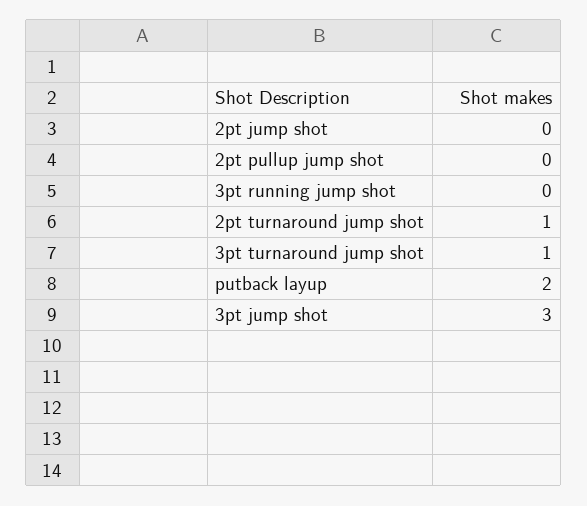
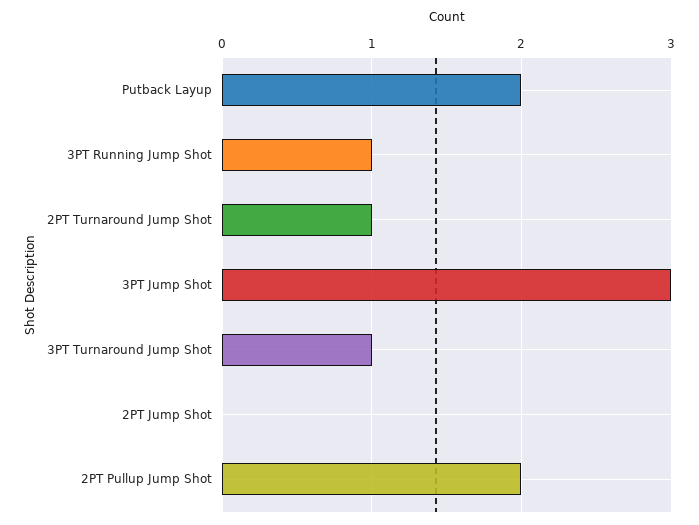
2pt pullup jump shot: 0 -> 2
3pt running jump shot: 0 -> 1

